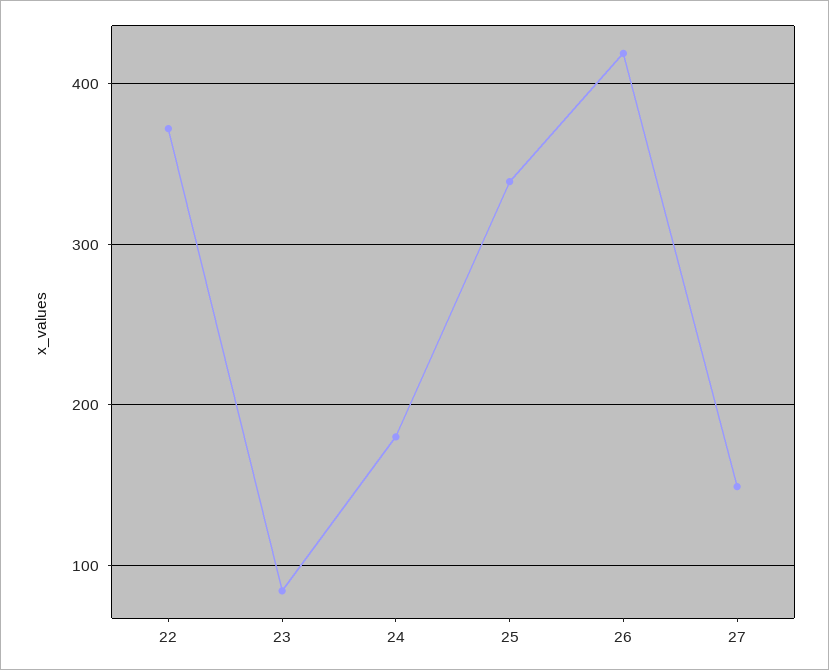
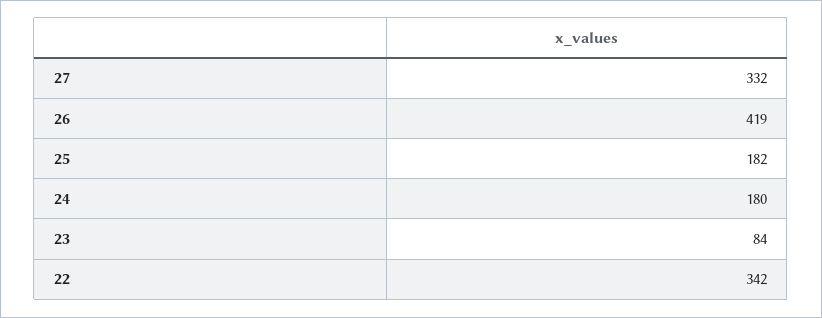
22: 370 -> 342
25: 340 -> 182
27: 150 -> 332

